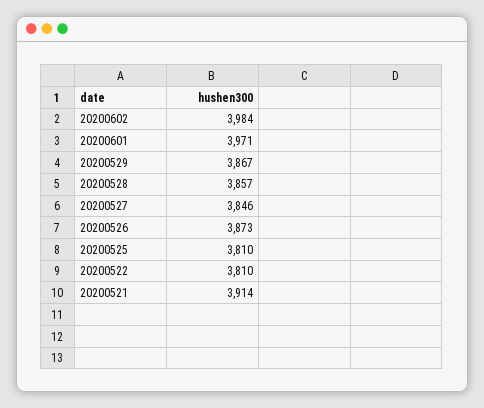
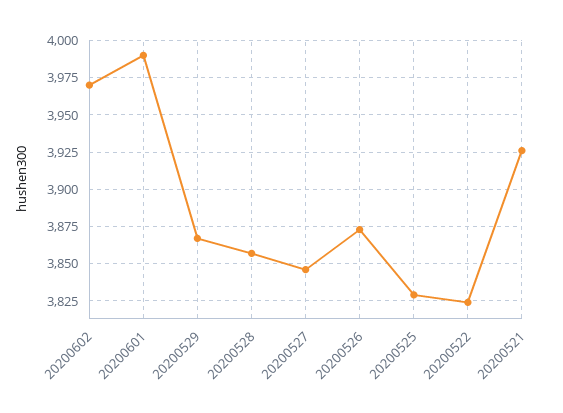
20200602: 3984 -> 3970
20200601: 3971 -> 3990
20200525: 3810 -> 3830
20200522: 3810 -> 3825
20200521: 3914 -> 3925

